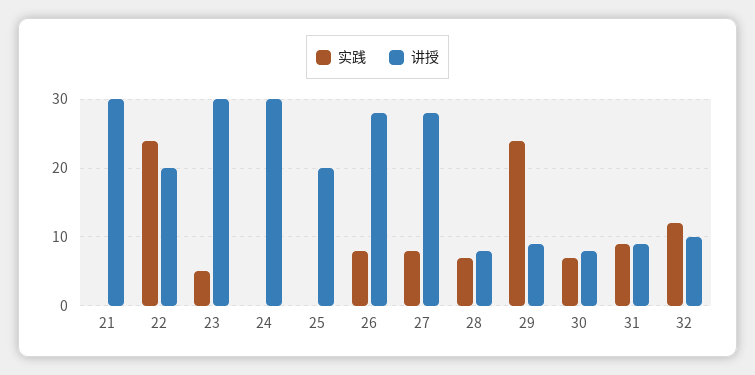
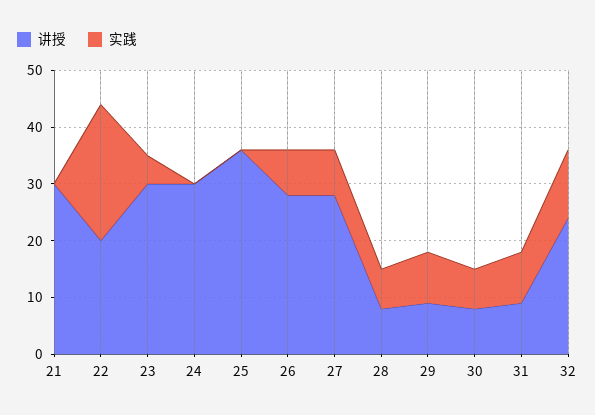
讲授, 25: 20 -> 35
实践, 29: 24 -> 10
讲授, 32: 10 -> 25

